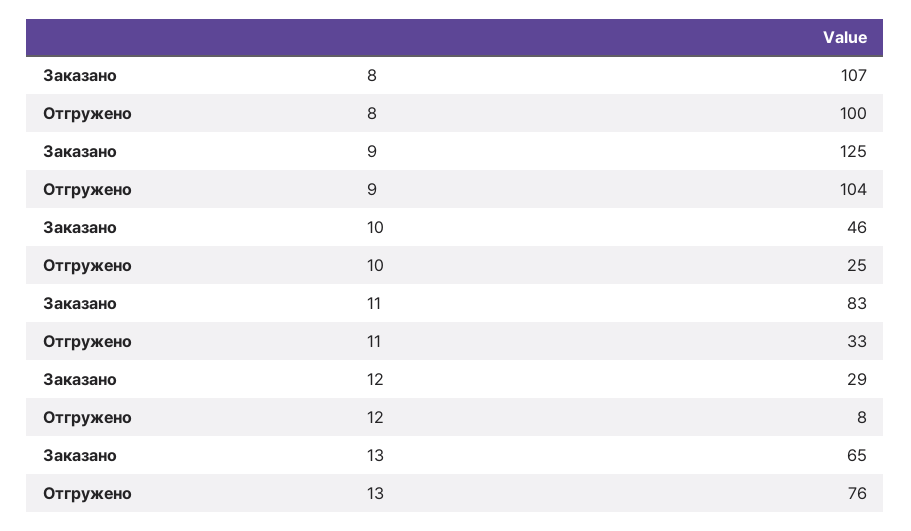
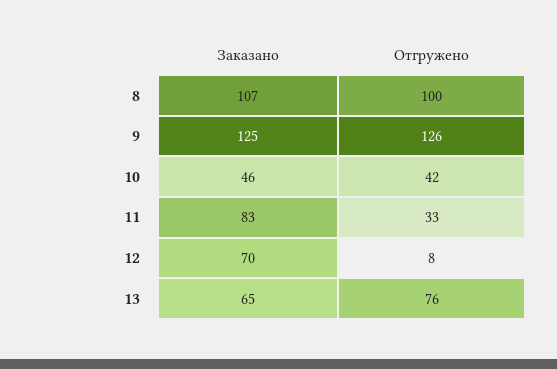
Отгружено, 9: 104 -> 126
Отгружено, 10: 25 -> 42
Заказано, 12: 29 -> 70

